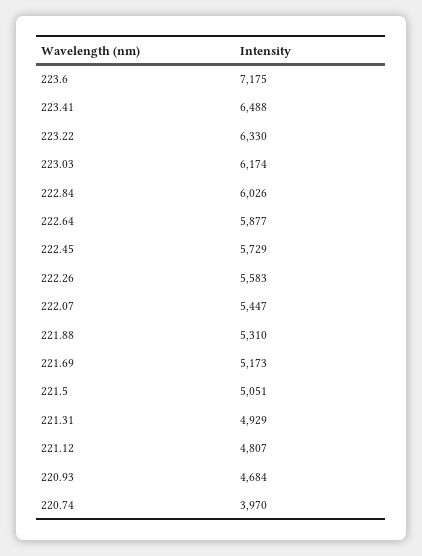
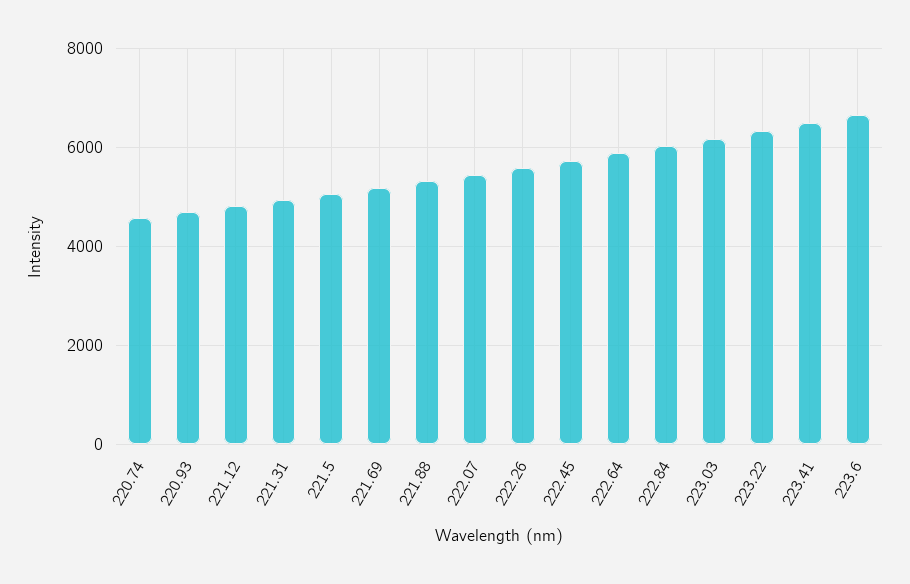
223.6: 7175 -> 6600
220.74: 3970 -> 4600

